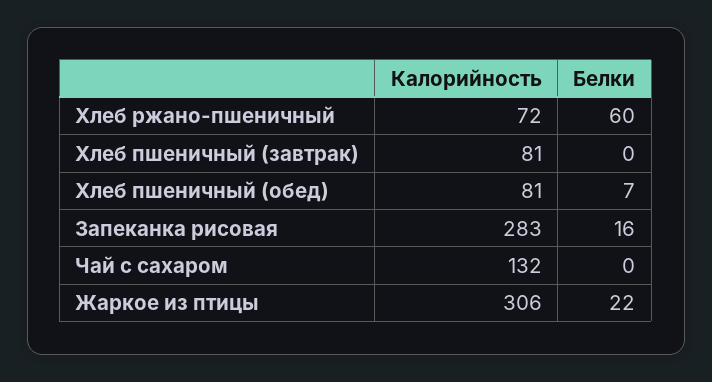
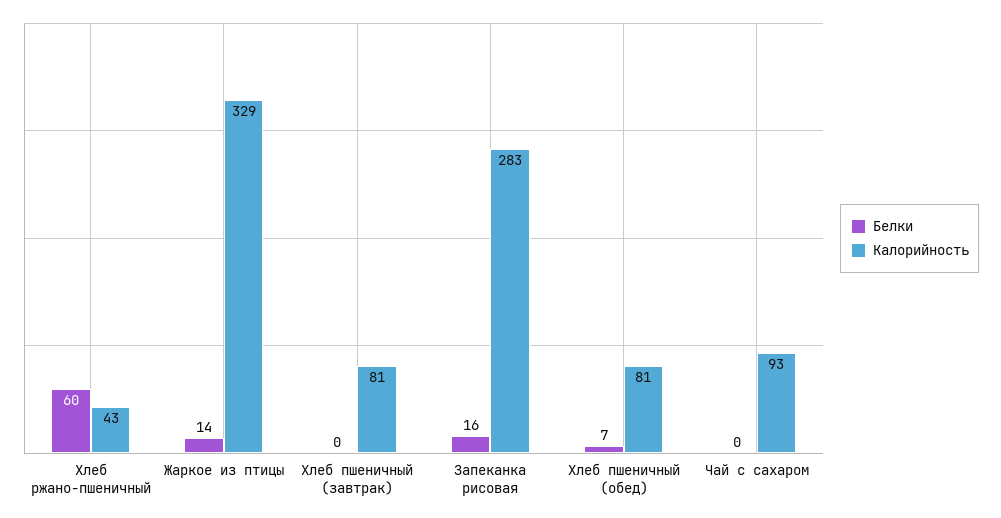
Калорийность, Хлеб ржано-пшеничный: 72 -> 43
Калорийность, Чай с сахаром: 132 -> 93
Калорийность, Жаркое из птицы: 306 -> 329
Белки, Жаркое из птицы: 22 -> 14

